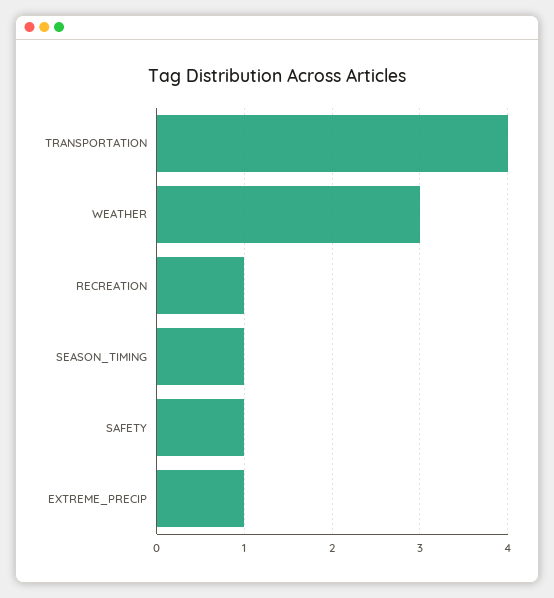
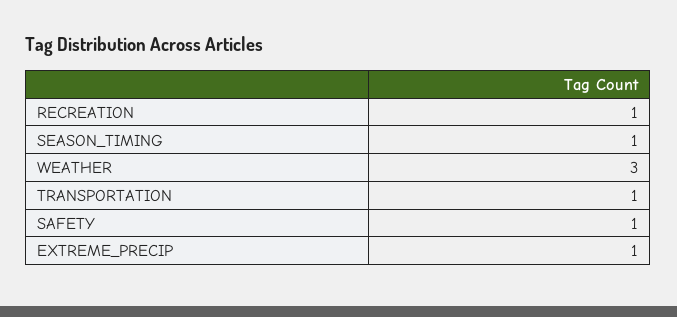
TRANSPORTATION: 4 -> 1

